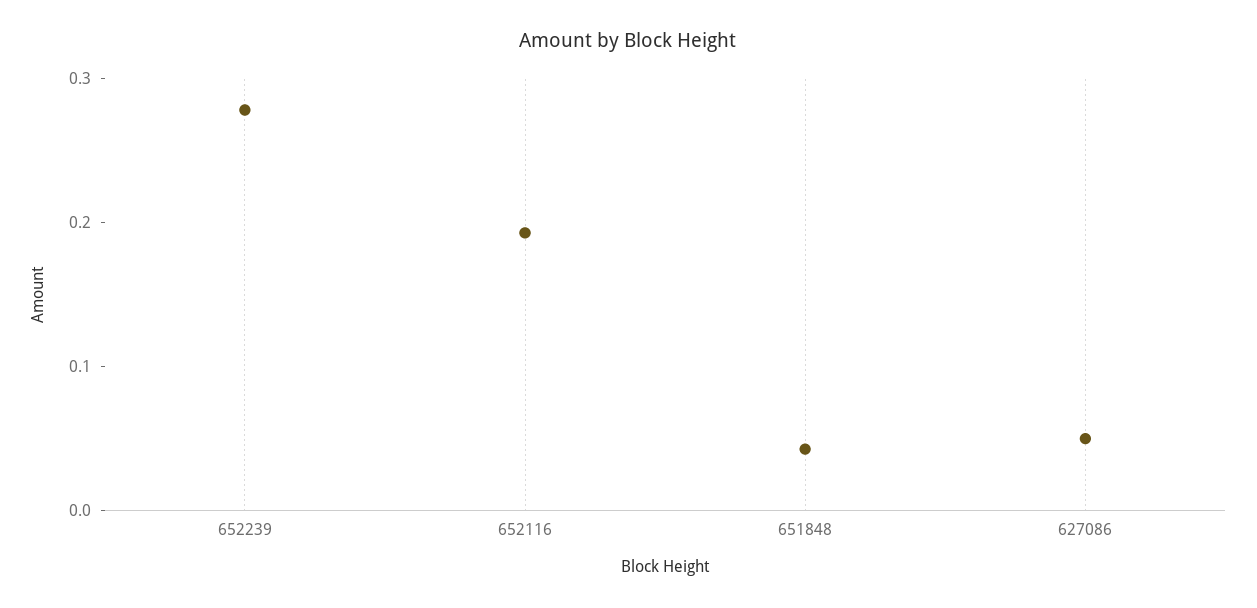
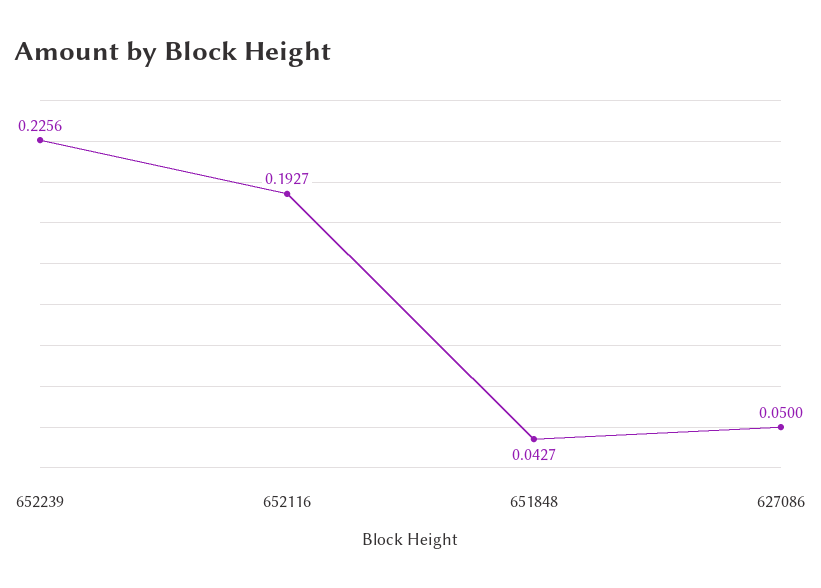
652239: 0.28 -> 0.2256

